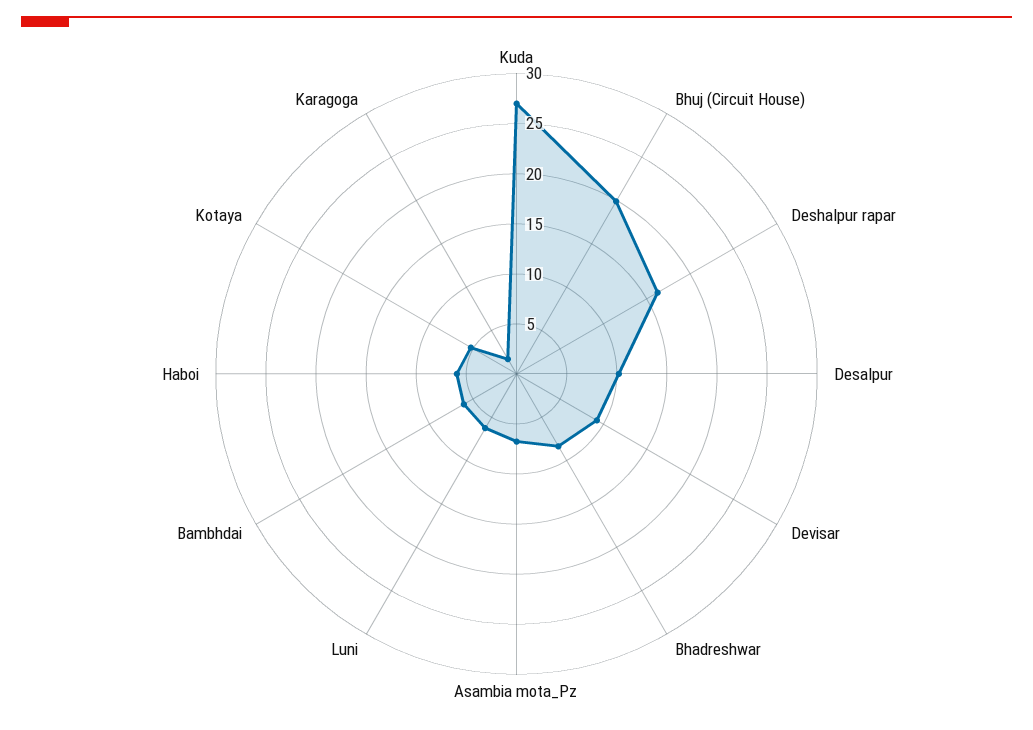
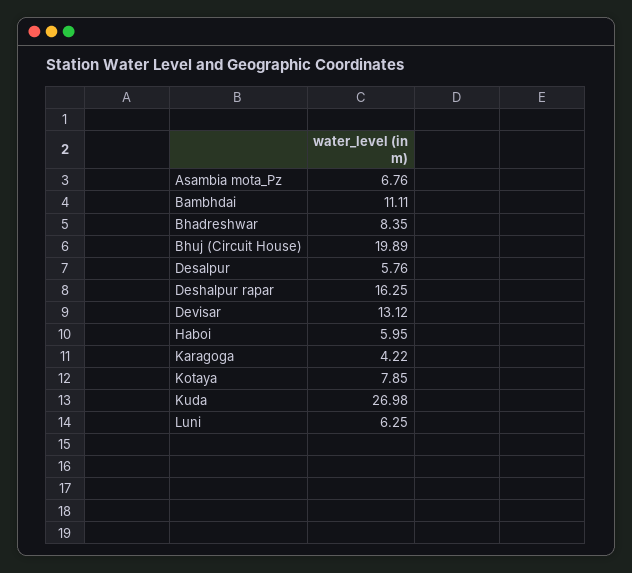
Desalpur: 10 -> 5.76
Devisar: 9 -> 13.12
Bambhdai: 6 -> 11.11
Kotaya: 5 -> 7.85
Karagoga: 2 -> 4.22

